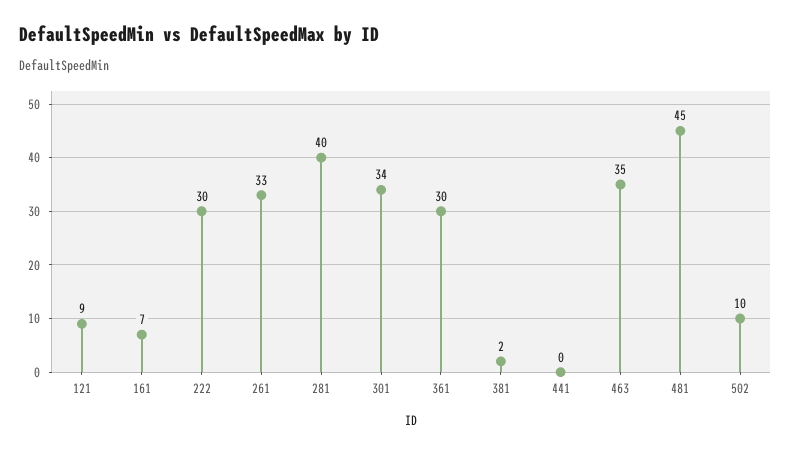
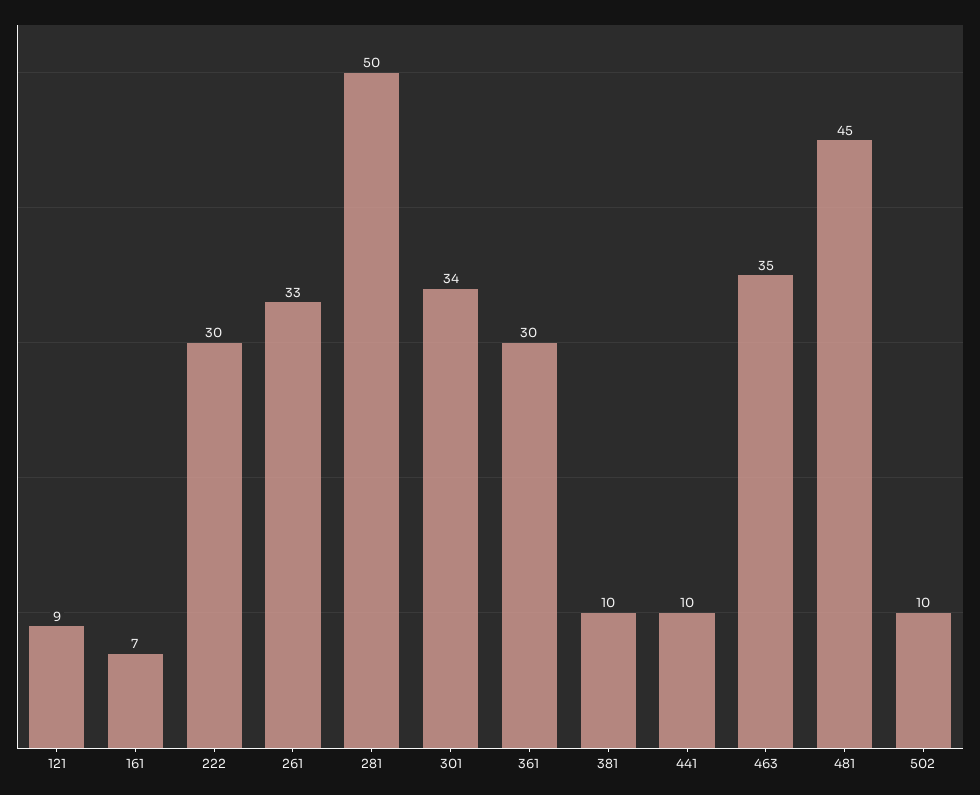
281: 40 -> 50
381: 2 -> 10
441: 0 -> 10

